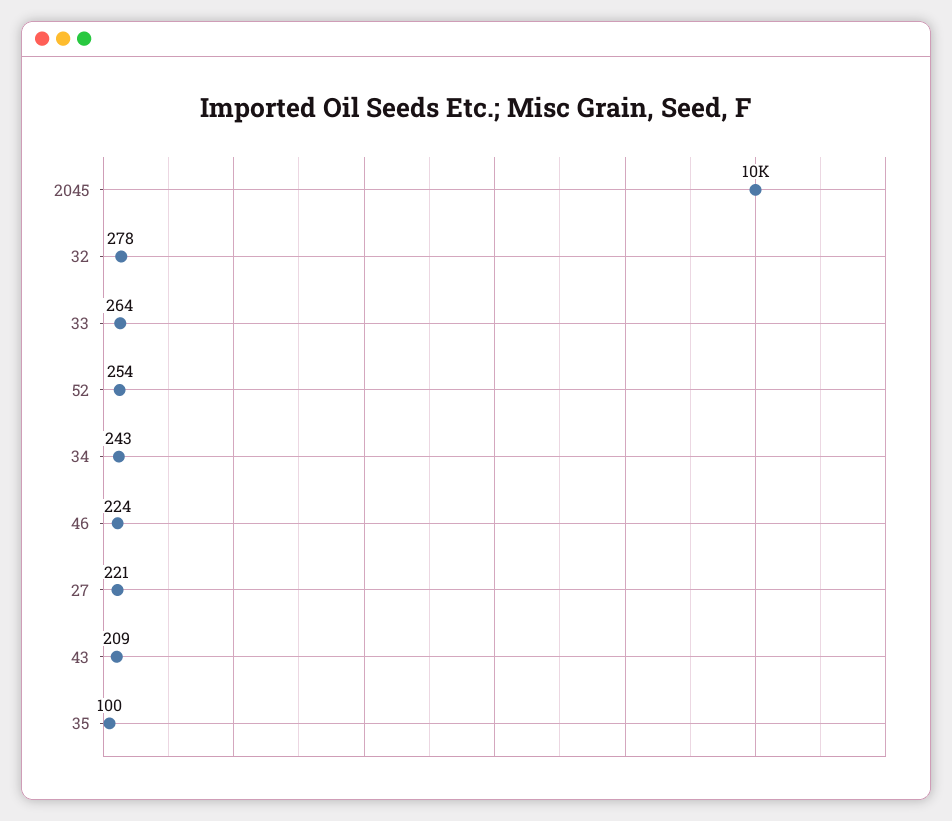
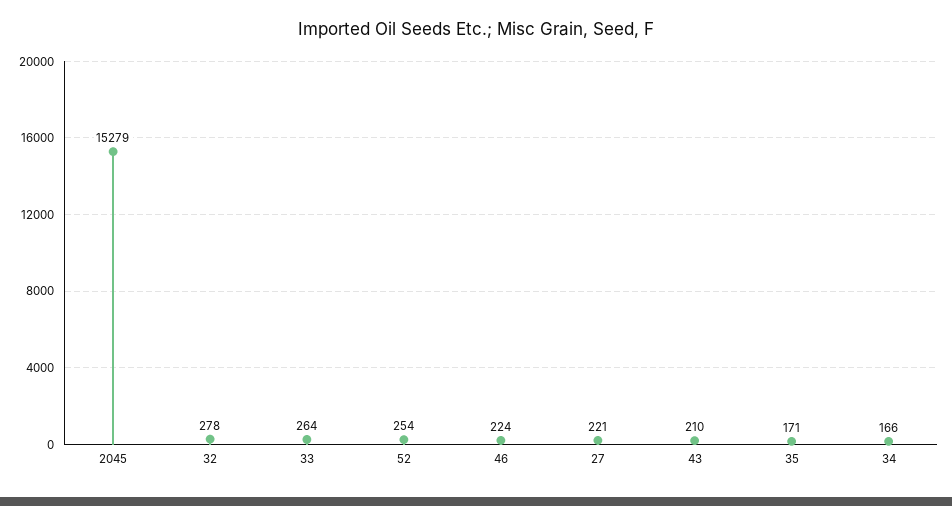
2045: 10000 -> 15279
34: 243 -> 166
43: 209 -> 210
35: 100 -> 171

